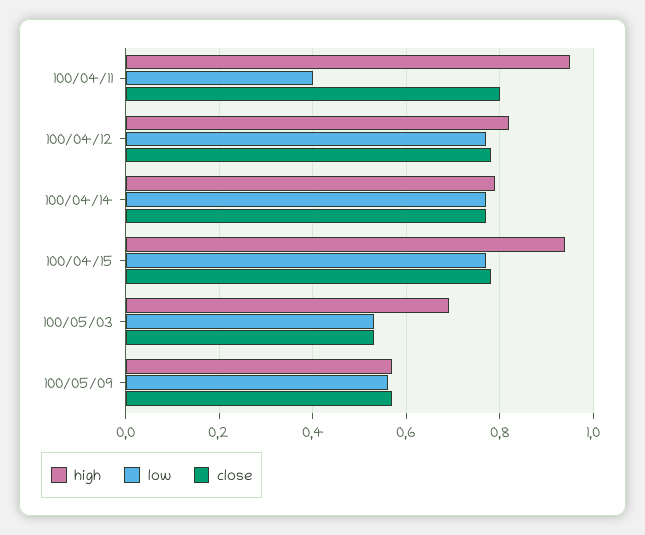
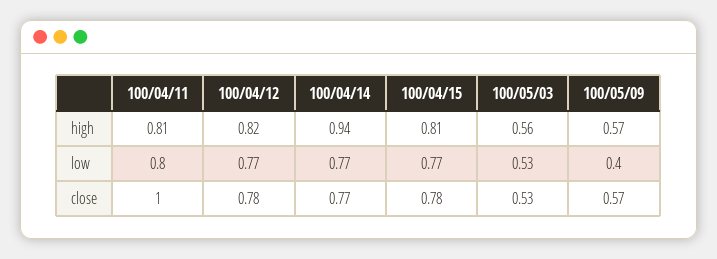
high, 100/04/11: 0.95 -> 0.81
low, 100/04/11: 0.4 -> 0.8
close, 100/04/11: 0.8 -> 1
high, 100/04/14: 0.8 -> 0.94
high, 100/04/15: 0.95 -> 0.81
high, 100/05/03: 0.7 -> 0.56
low, 100/05/09: 0.55 -> 0.4

